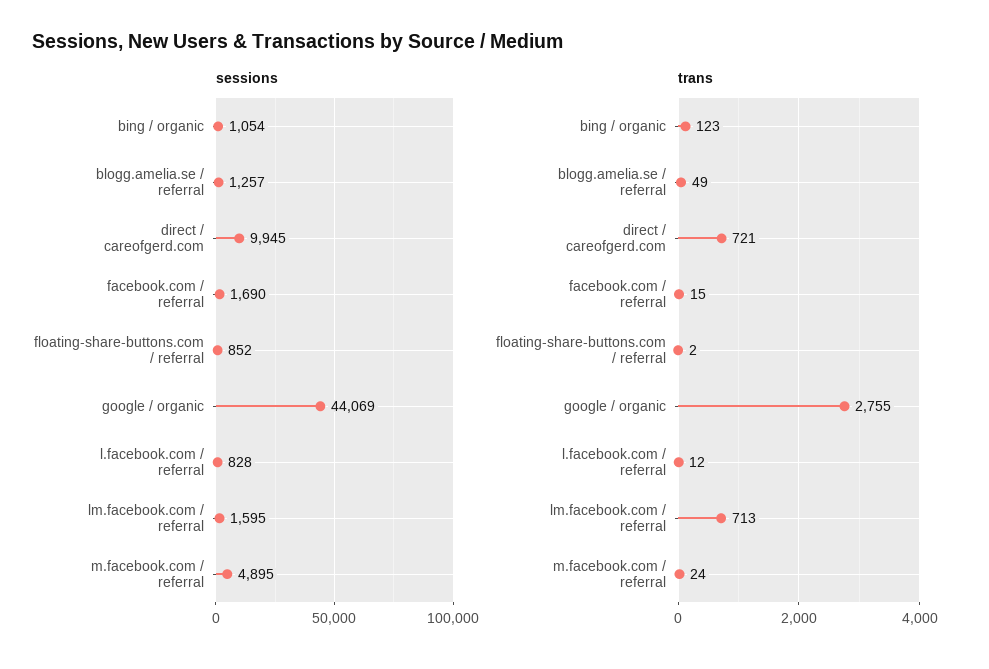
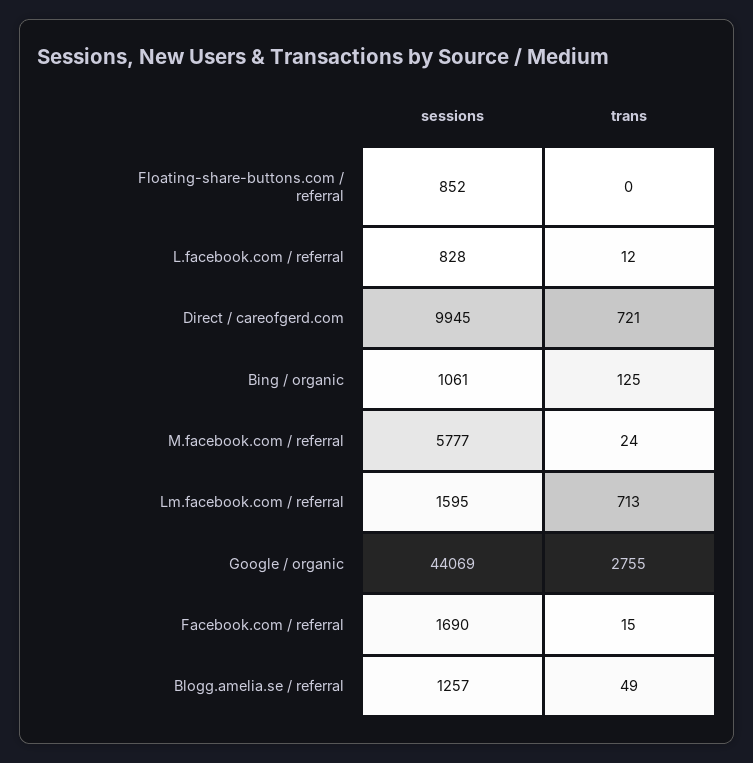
sessions, bing / organic: 1054 -> 1061
sessions, m.facebook.com / referral: 4895 -> 5777
trans, bing / organic: 123 -> 125
trans, floating-share-buttons.com / referral: 2 -> 0

